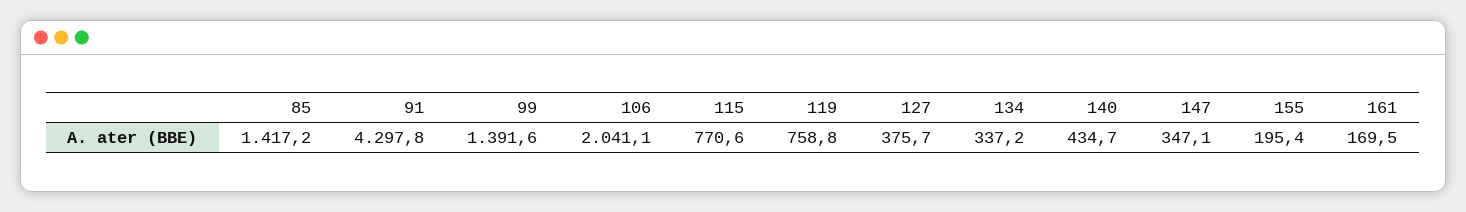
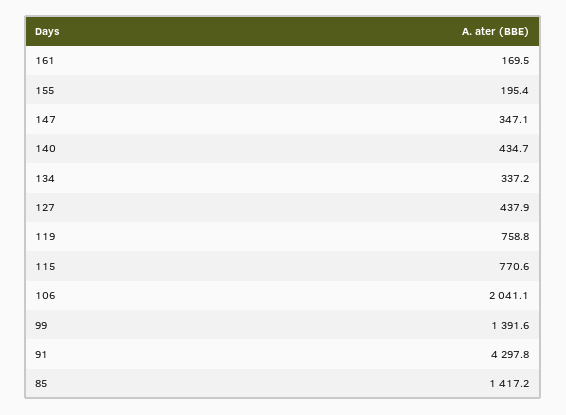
127: 375.7 -> 437.9

